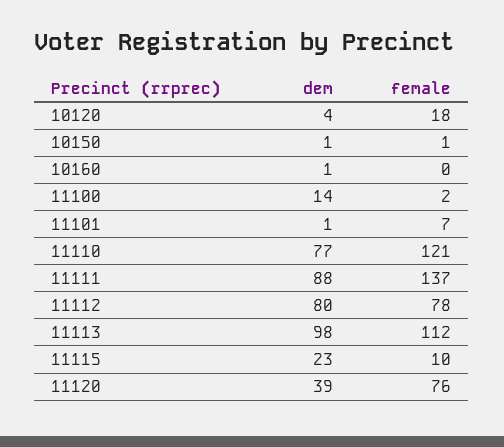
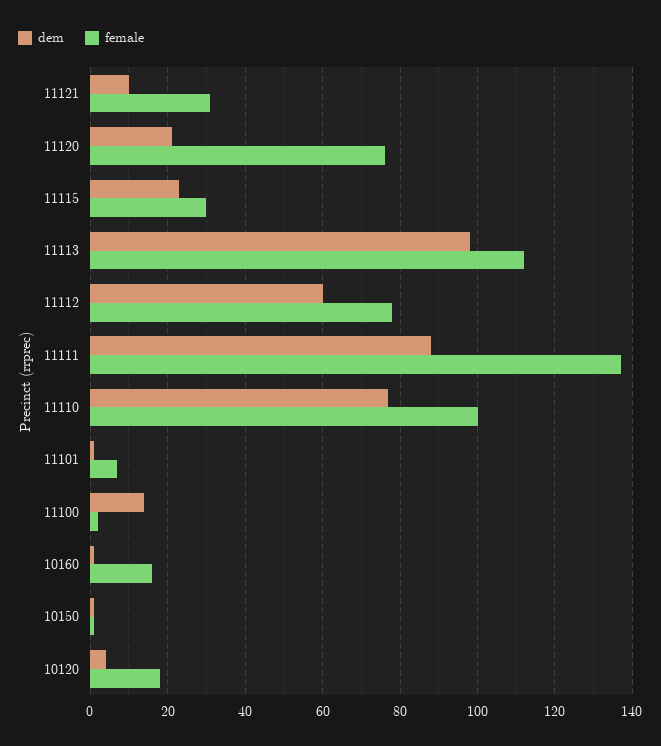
female, 10160: 0 -> 15
female, 11110: 121 -> 100
dem, 11112: 80 -> 60
female, 11115: 10 -> 30
dem, 11120: 39 -> 20
dem, 11121: none -> 10
female, 11121: none -> 30

